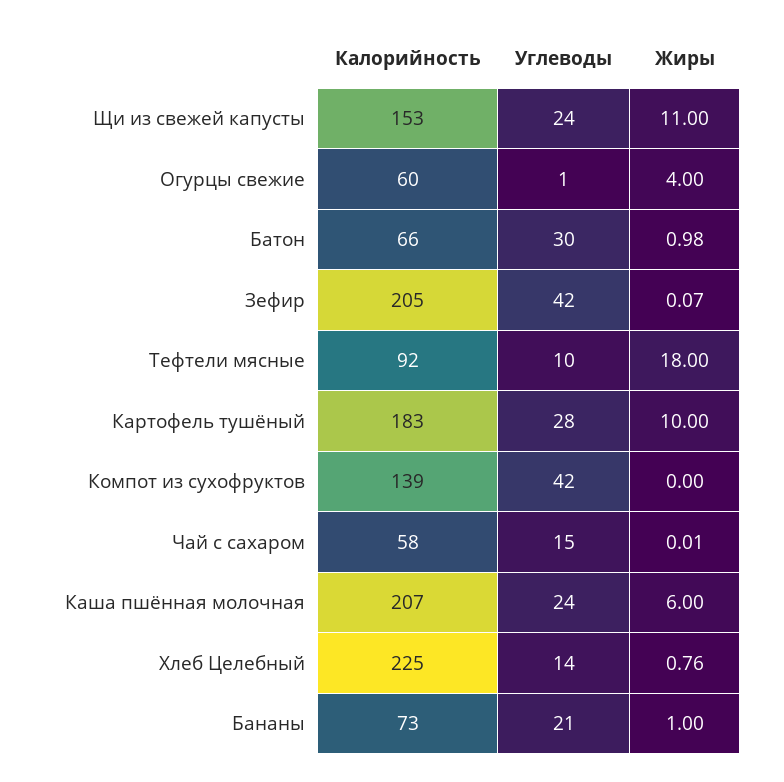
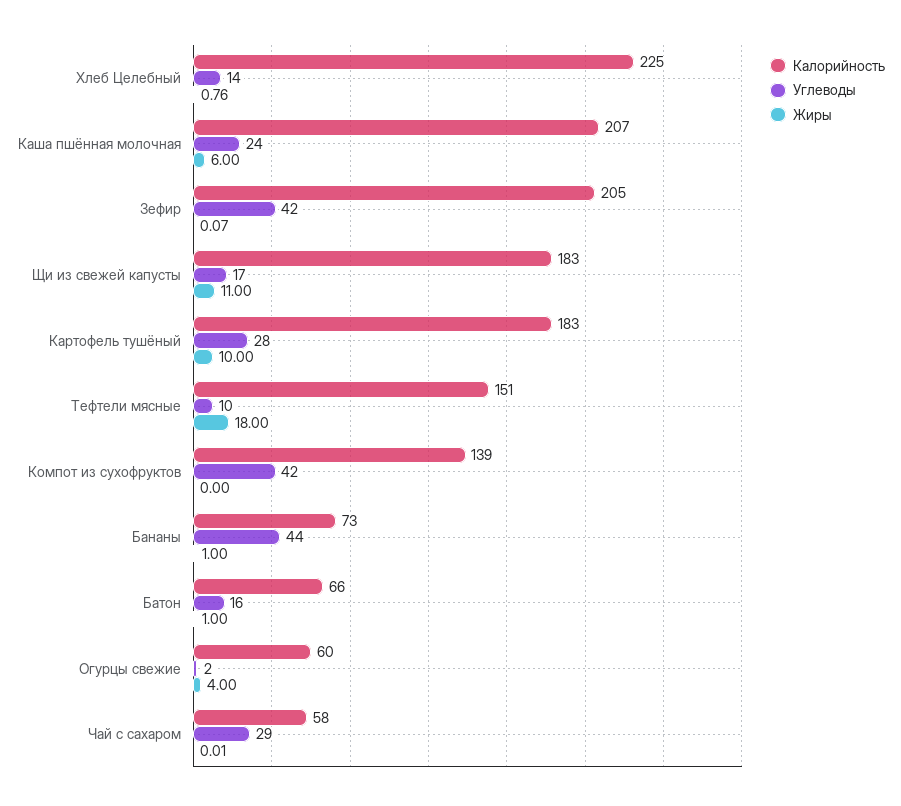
Калорийность, Щи из свежей капусты: 153 -> 183
Углеводы, Щи из свежей капусты: 24 -> 17
Углеводы, Огурцы свежие: 1 -> 2
Углеводы, Батон: 30 -> 16
Жиры, Батон: 0.98 -> 1
Калорийность, Тефтели мясные: 92 -> 151
Углеводы, Чай с сахаром: 15 -> 29
Углеводы, Бананы: 21 -> 44

